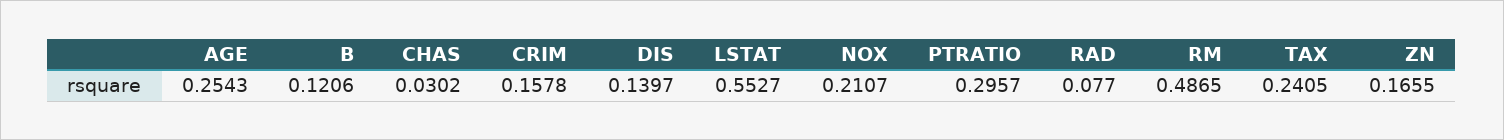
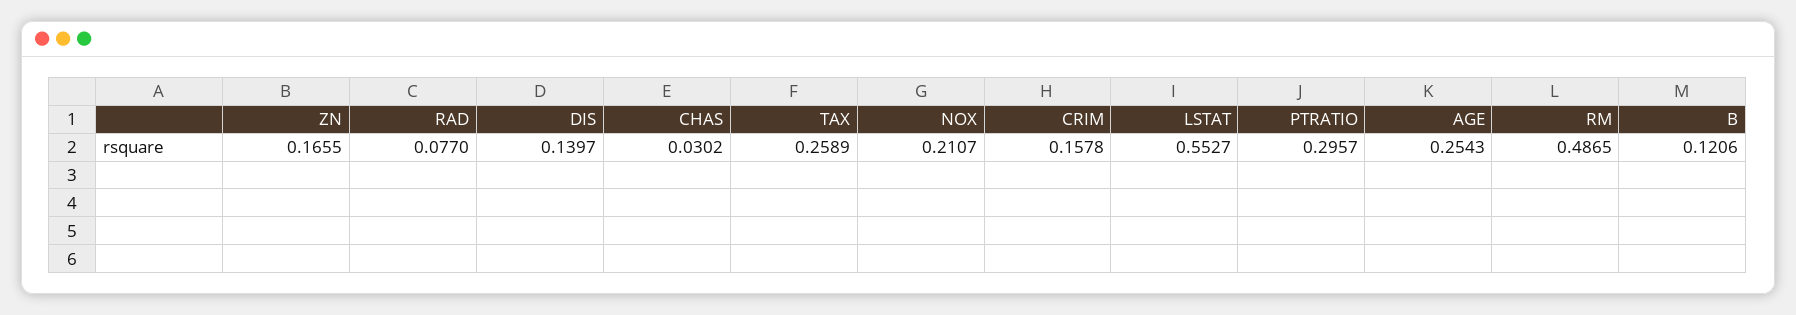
TAX: 0.2405 -> 0.2589

